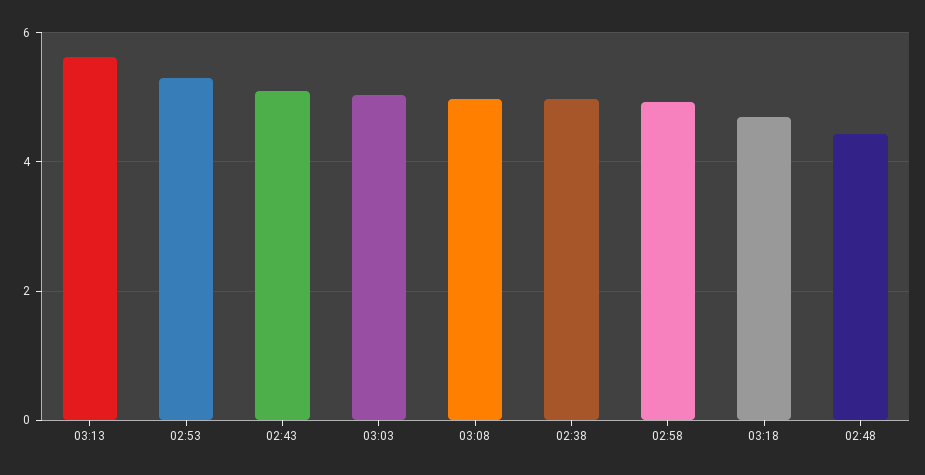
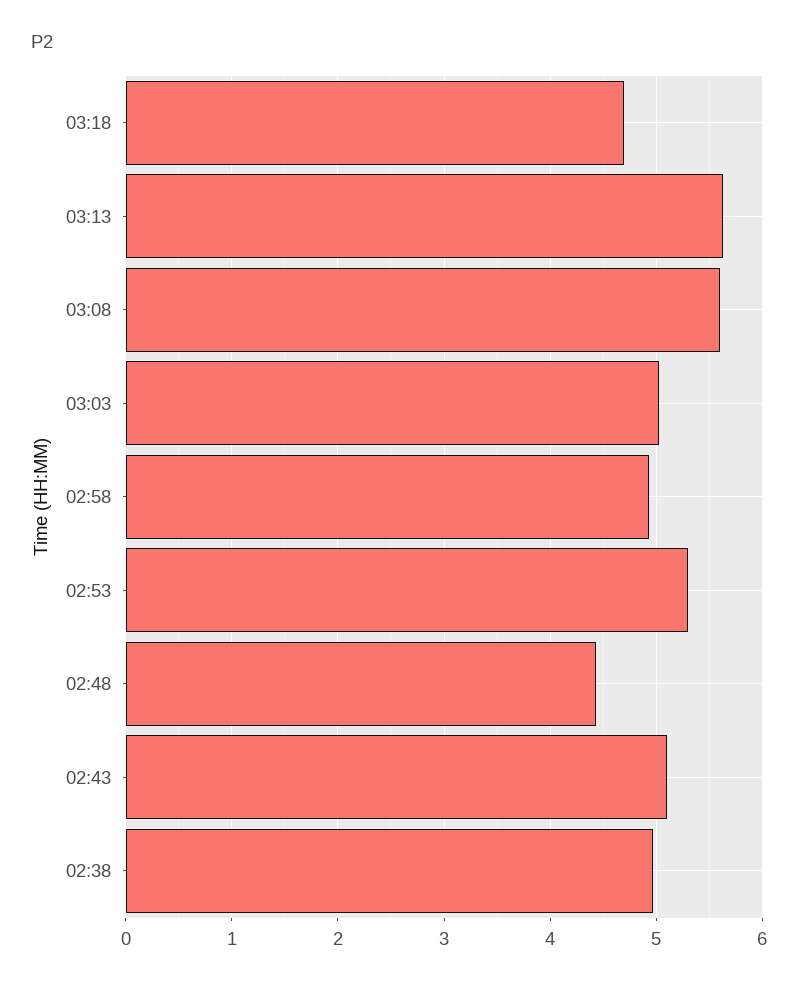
03:08: 5 -> 5.6

